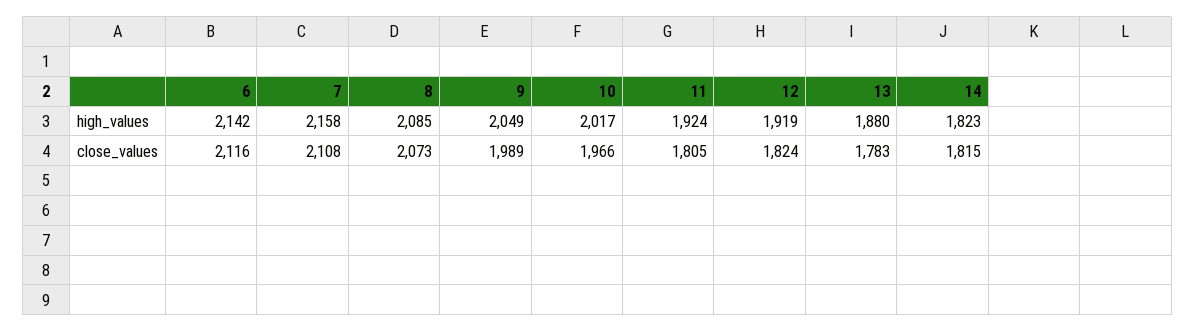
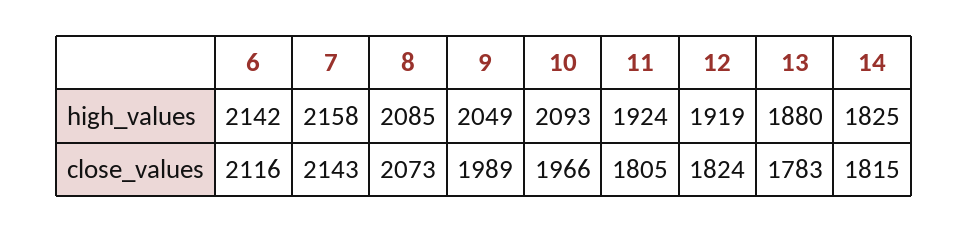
10, high_values: 2017 -> 2093
14, high_values: 1823 -> 1825
7, close_values: 2108 -> 2143

